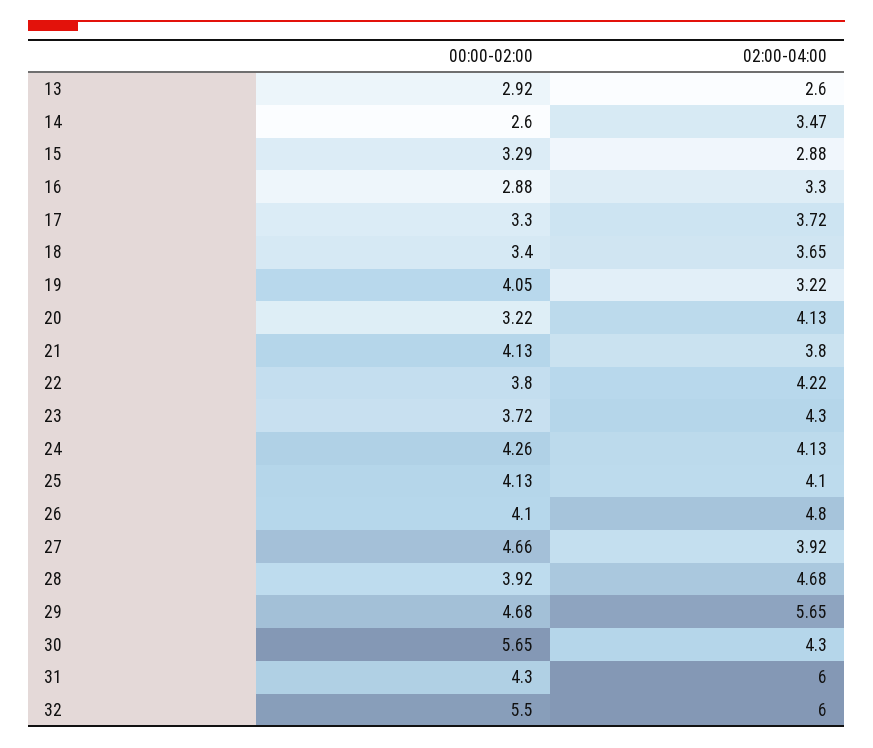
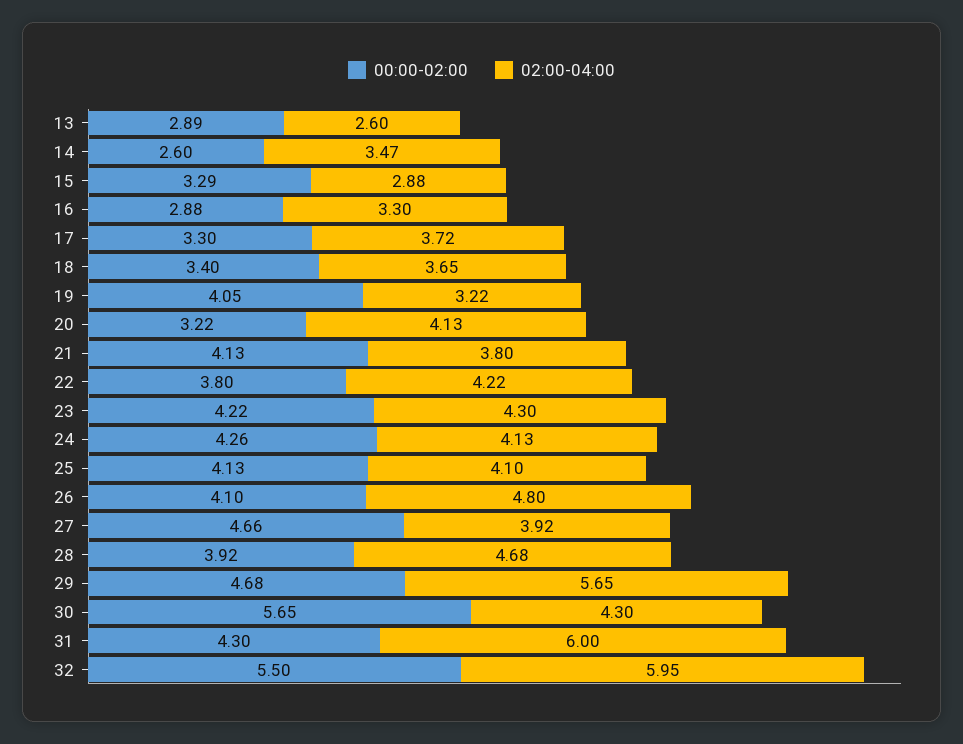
00:00-02:00, 13: 2.92 -> 2.89
00:00-02:00, 23: 3.72 -> 4.22
02:00-04:00, 32: 6 -> 5.95

